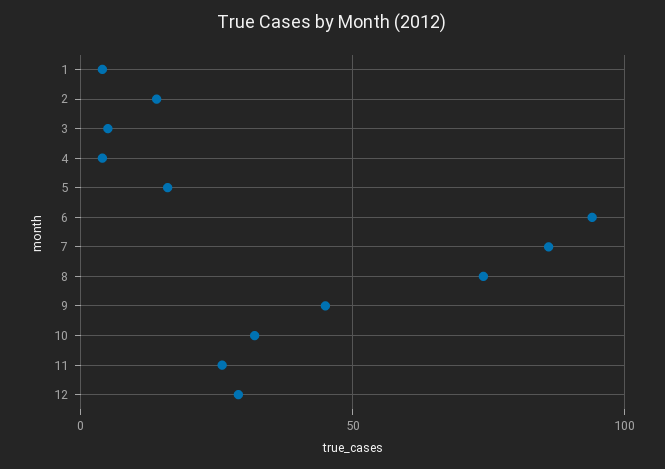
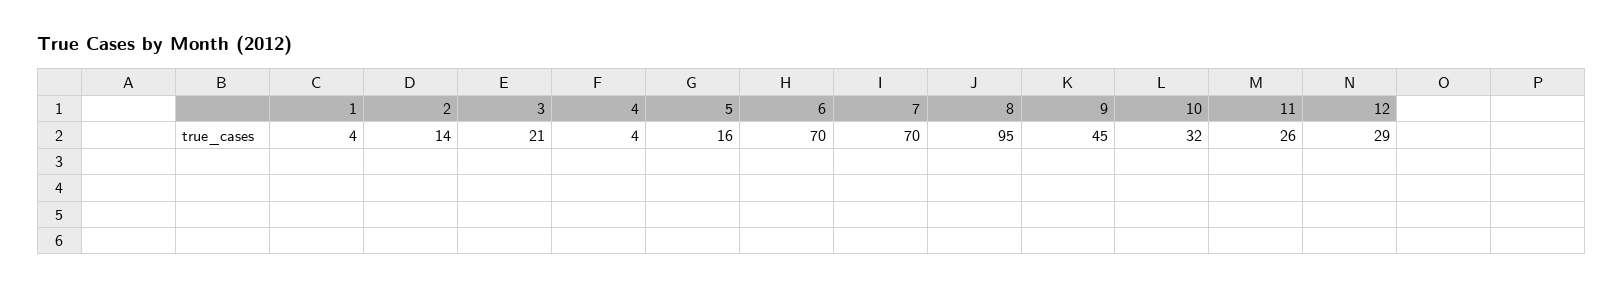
3: 5 -> 21
6: 95 -> 70
7: 85 -> 70
8: 75 -> 95

